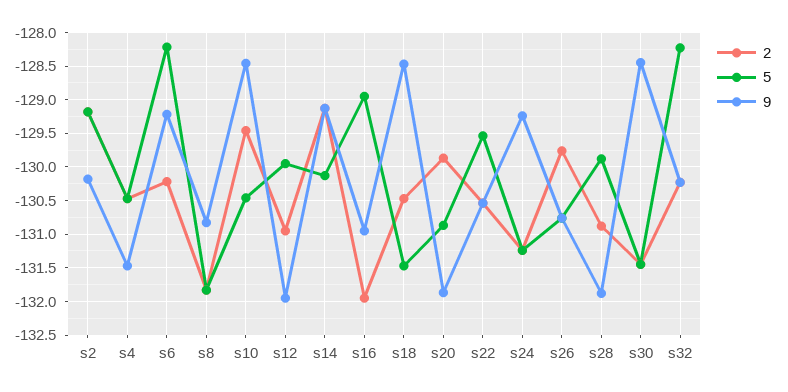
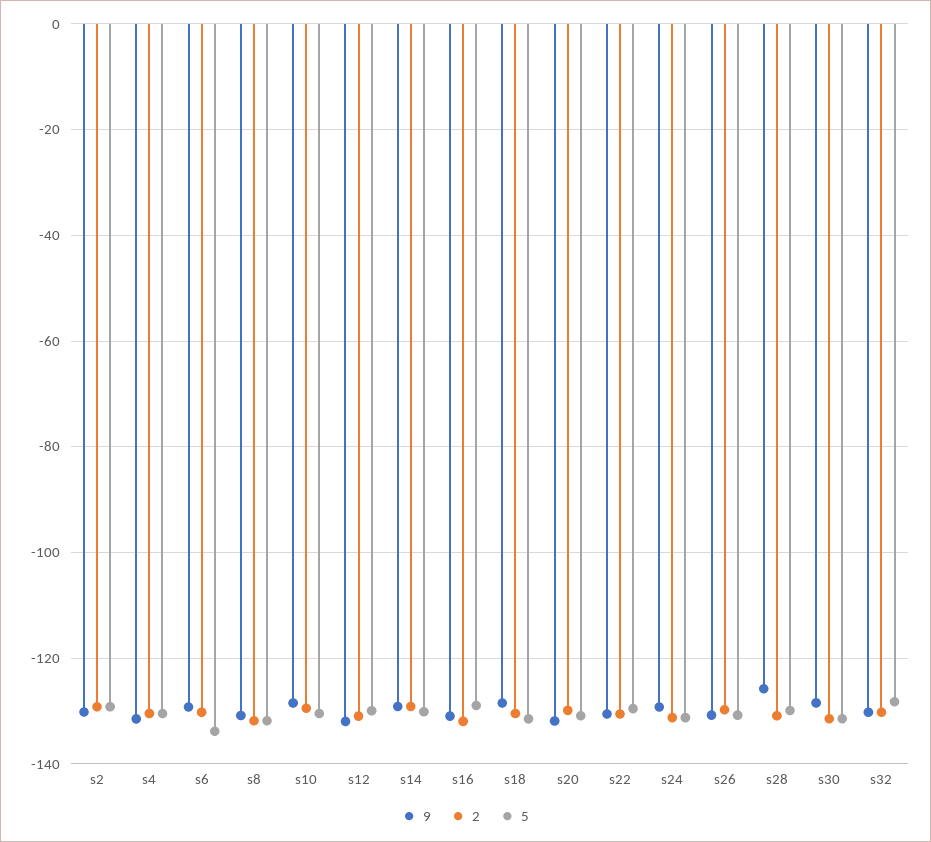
5, s6: -128.2 -> -134
9, s28: -131.9 -> -126

